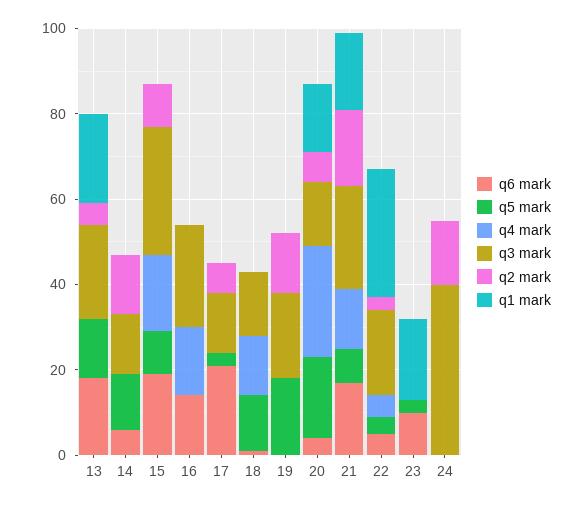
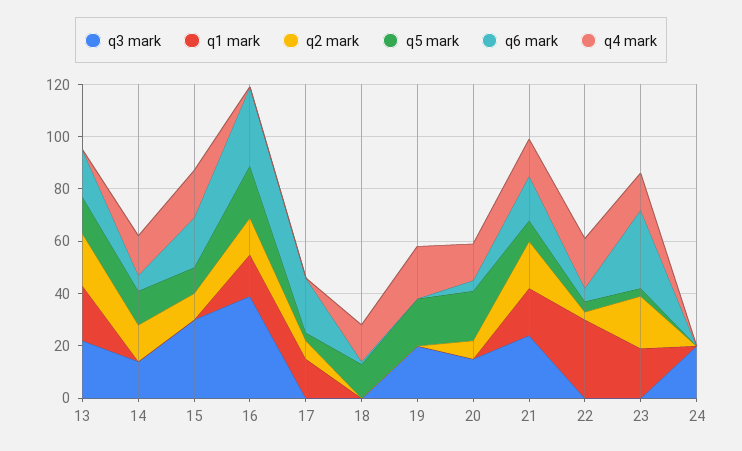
q2 mark, 13: 5 -> 20
q4 mark, 14: 0 -> 15
q6 mark, 16: 15 -> 30
q5 mark, 16: 0 -> 20
q4 mark, 16: 15 -> 0
q3 mark, 16: 25 -> 40
q2 mark, 16: 0 -> 15
q1 mark, 16: 0 -> 15
q3 mark, 17: 15 -> 0
q1 mark, 17: 0 -> 15
q3 mark, 18: 15 -> 0
q4 mark, 19: 0 -> 20
q2 mark, 19: 15 -> 0
q4 mark, 20: 25 -> 15
q1 mark, 20: 15 -> 0
q4 mark, 22: 5 -> 20
q3 mark, 22: 20 -> 0
q6 mark, 23: 10 -> 30
q4 mark, 23: 0 -> 15
q2 mark, 23: 0 -> 20
q3 mark, 24: 40 -> 20
q2 mark, 24: 15 -> 0

